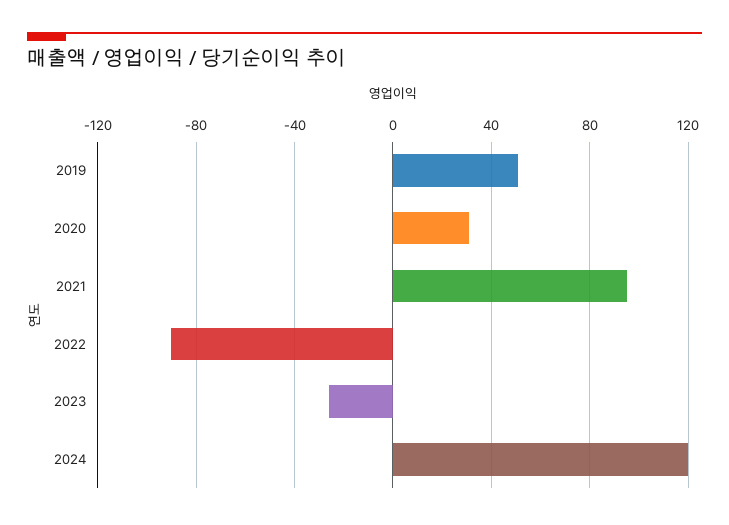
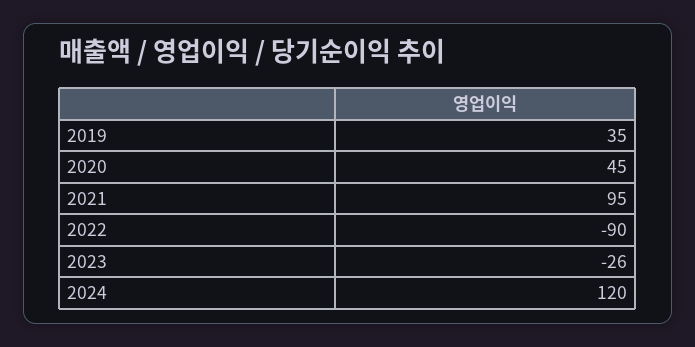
2019: 50 -> 35
2020: 30 -> 45

